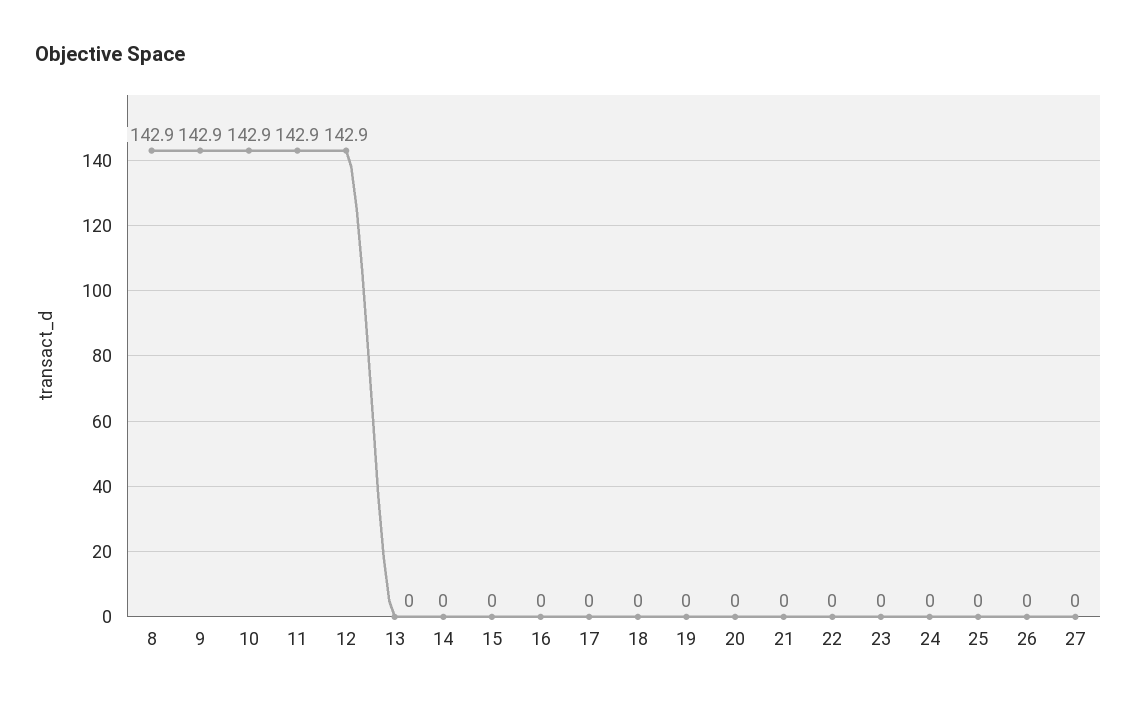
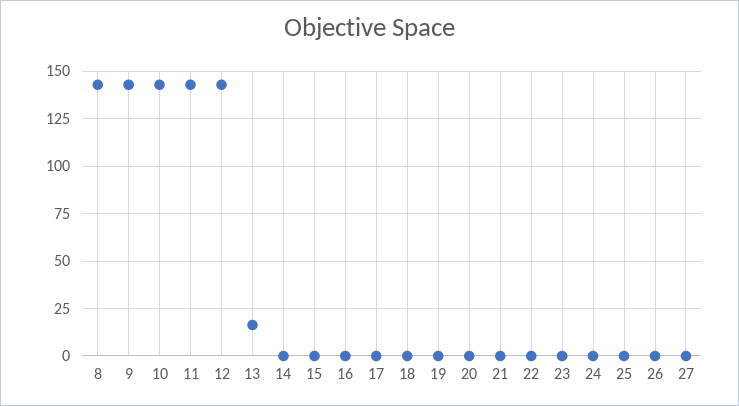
13: 0 -> 15

